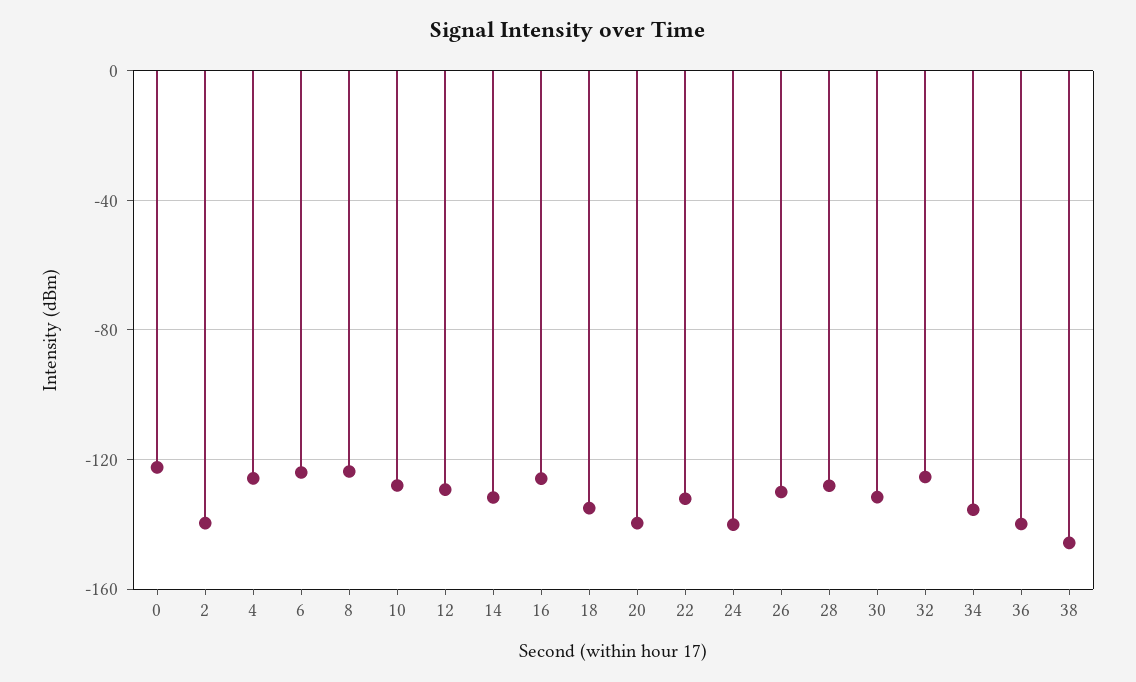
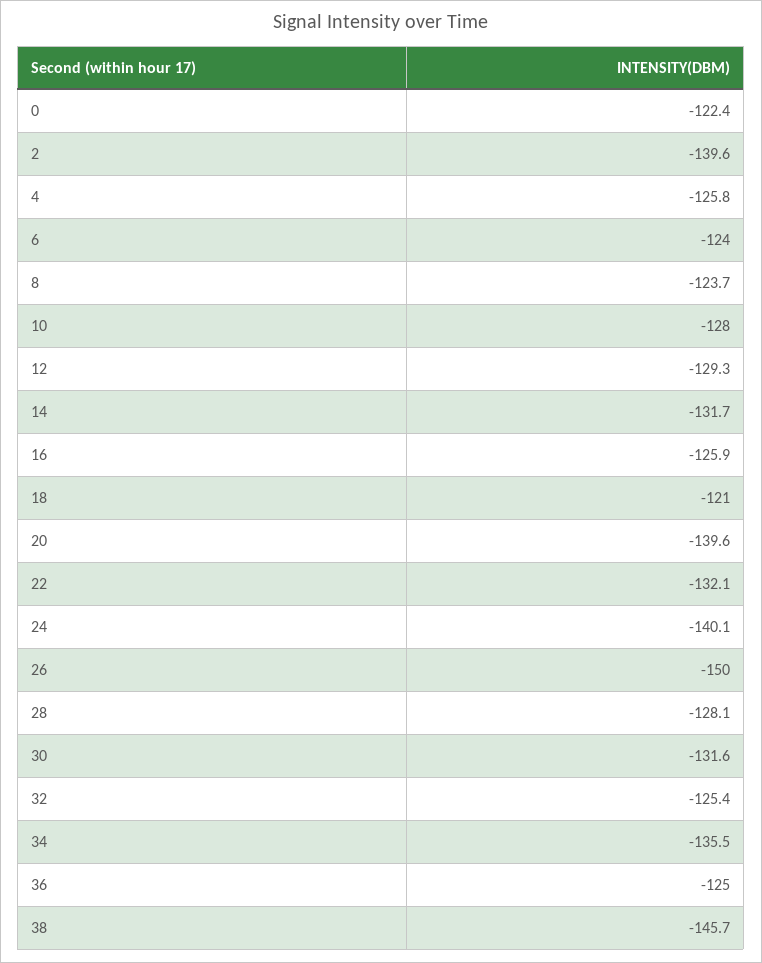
18: -135 -> -121
26: -130 -> -150
36: -140 -> -125

